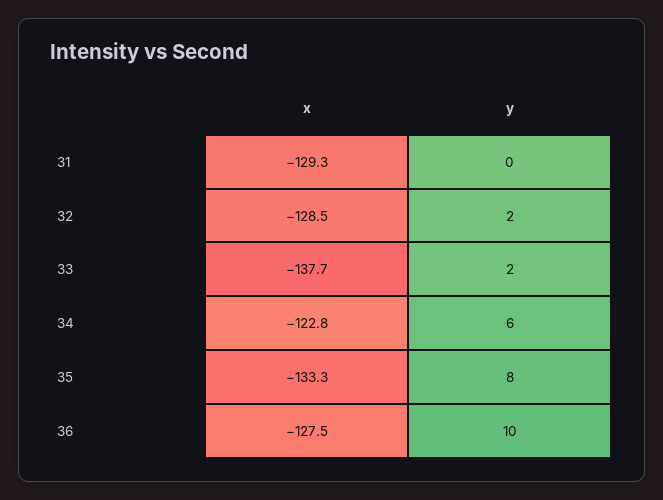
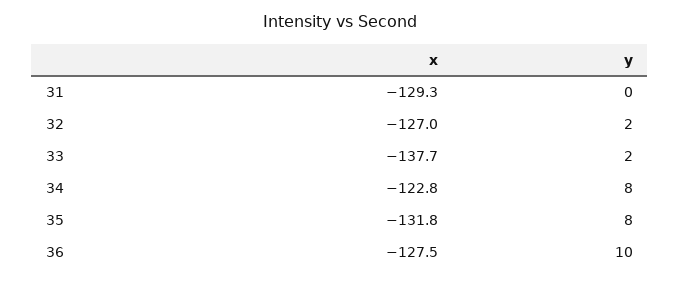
x, 32: -128.5 -> -127
y, 34: 6 -> 8
x, 35: -133.3 -> -131.8

